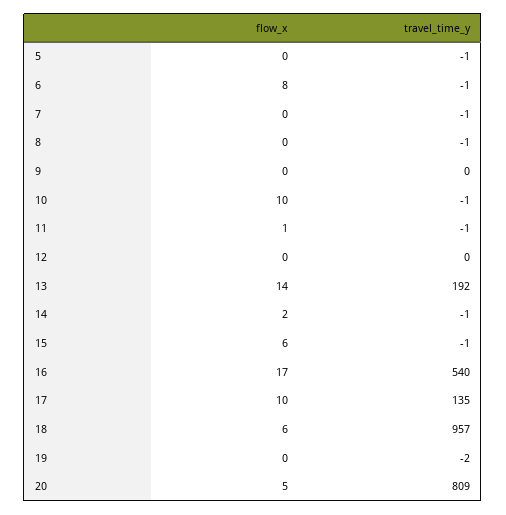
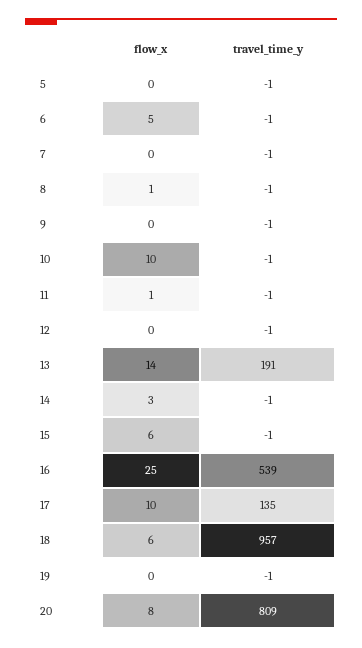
flow_x, 6: 8 -> 5
flow_x, 8: 0 -> 1
travel_time_y, 9: 0 -> -1
travel_time_y, 12: 0 -> -1
travel_time_y, 13: 192 -> 191
flow_x, 14: 2 -> 3
flow_x, 16: 17 -> 25
travel_time_y, 16: 540 -> 539
travel_time_y, 19: -2 -> -1
flow_x, 20: 5 -> 8

